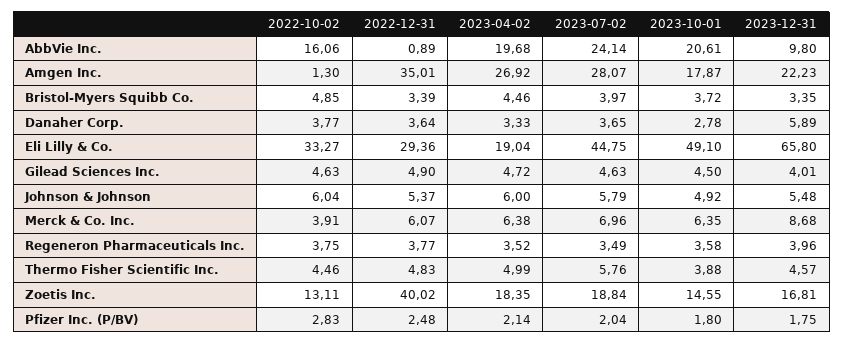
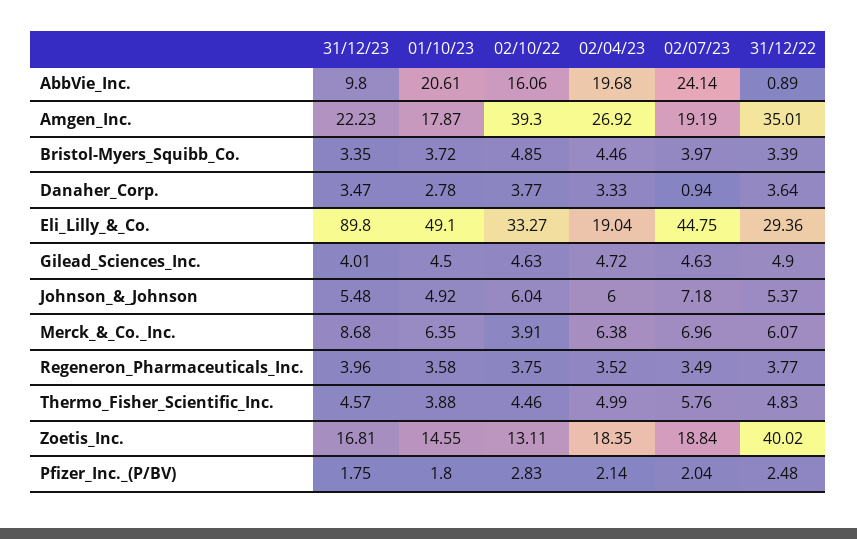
2022-10-02, Amgen Inc.: 1.3 -> 39.3
2023-07-02, Amgen Inc.: 28.07 -> 19.19
2023-07-02, Danaher Corp.: 3.65 -> 0.94
2023-12-31, Danaher Corp.: 5.89 -> 3.47
2023-12-31, Eli Lilly & Co.: 65.8 -> 89.8
2023-07-02, Johnson & Johnson: 5.79 -> 7.18

